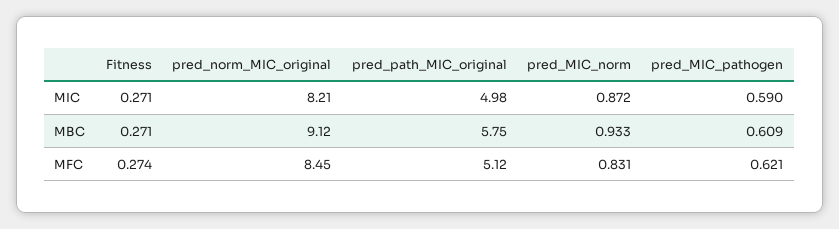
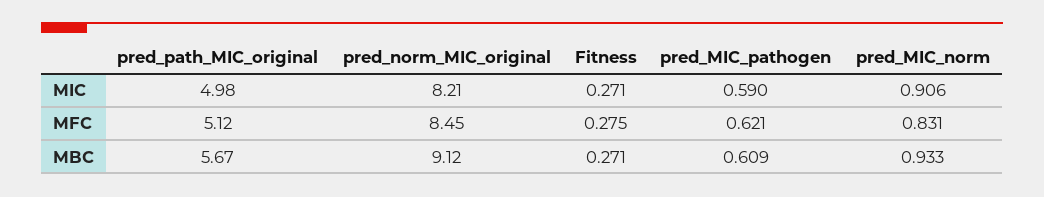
pred_MIC_norm, MIC: 0.872 -> 0.906
pred_path_MIC_original, MBC: 5.75 -> 5.67
Fitness, MFC: 0.274 -> 0.275

